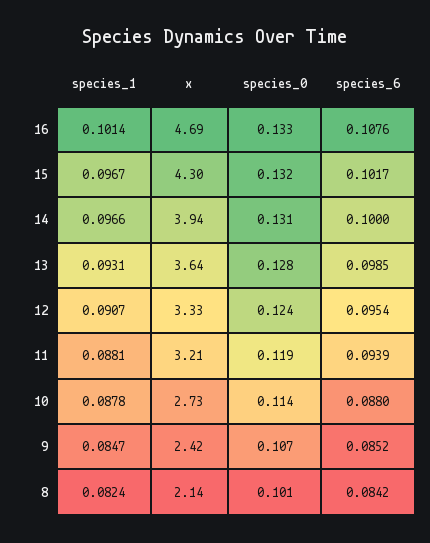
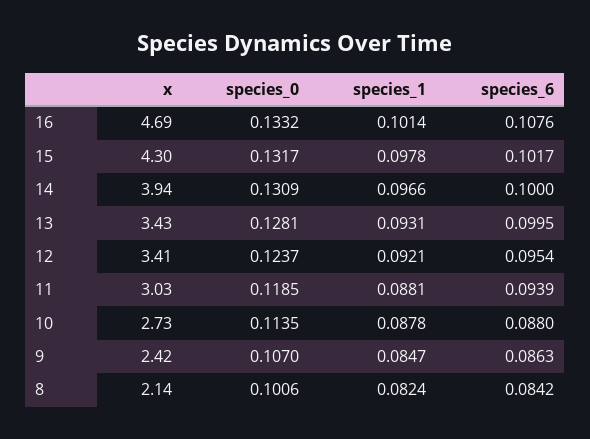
species_1, 15: 0.0967 -> 0.0978
x, 13: 3.64 -> 3.43
species_6, 13: 0.0985 -> 0.0995
species_1, 12: 0.0907 -> 0.0921
x, 12: 3.33 -> 3.41
x, 11: 3.21 -> 3.03
species_6, 9: 0.0852 -> 0.0863

